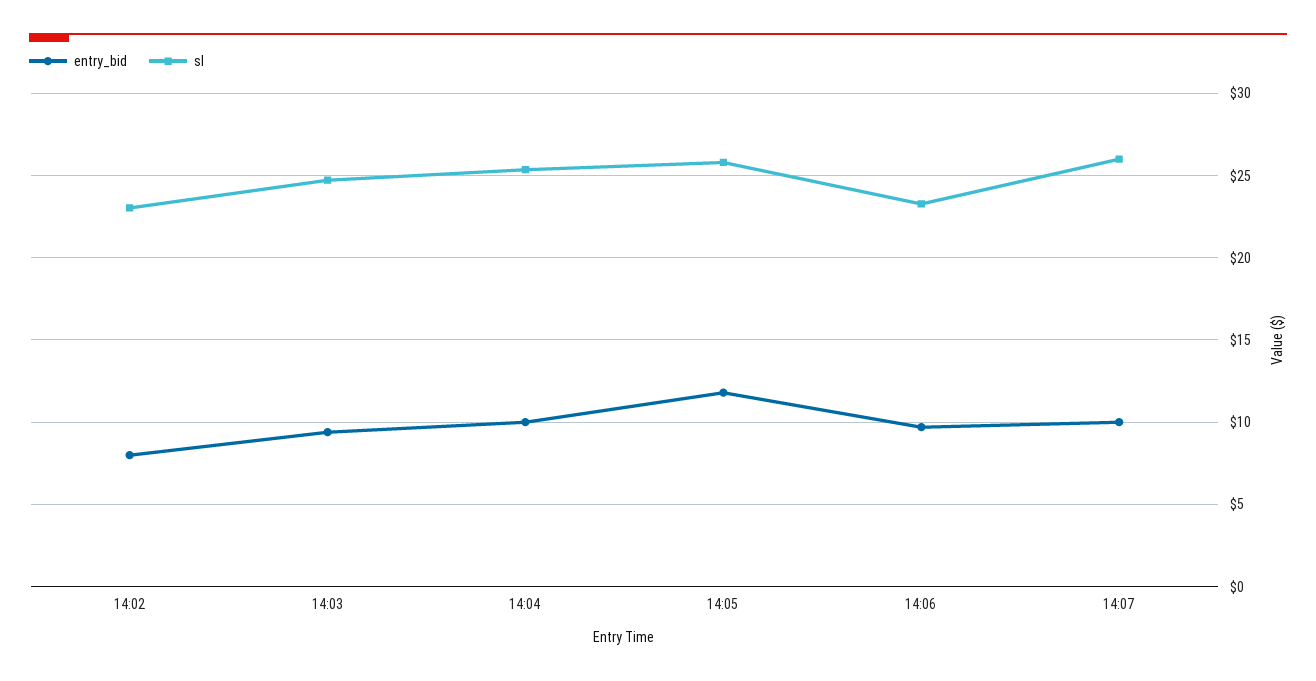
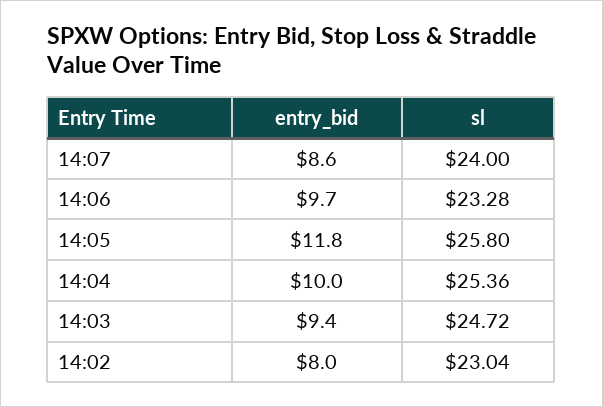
entry_bid, 14:07: 10 -> 8.6
sl, 14:07: 26 -> 24

